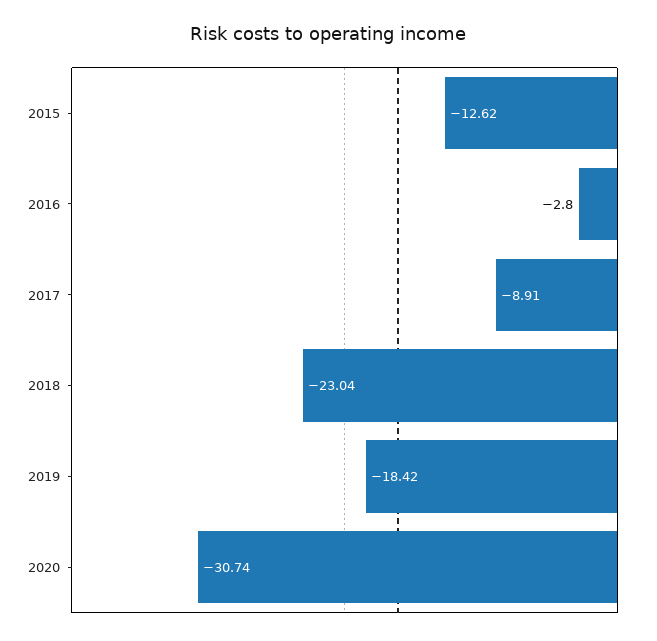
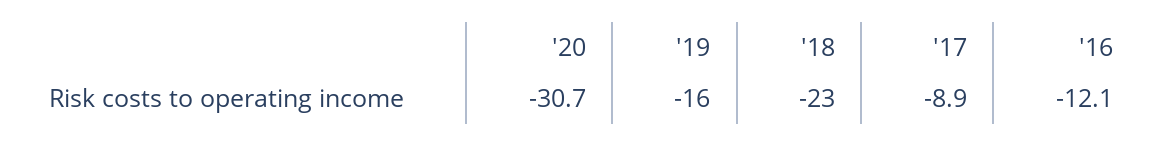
2015: -12.62 -> none
2016: -2.8 -> -12.1
2019: -18.42 -> -16

